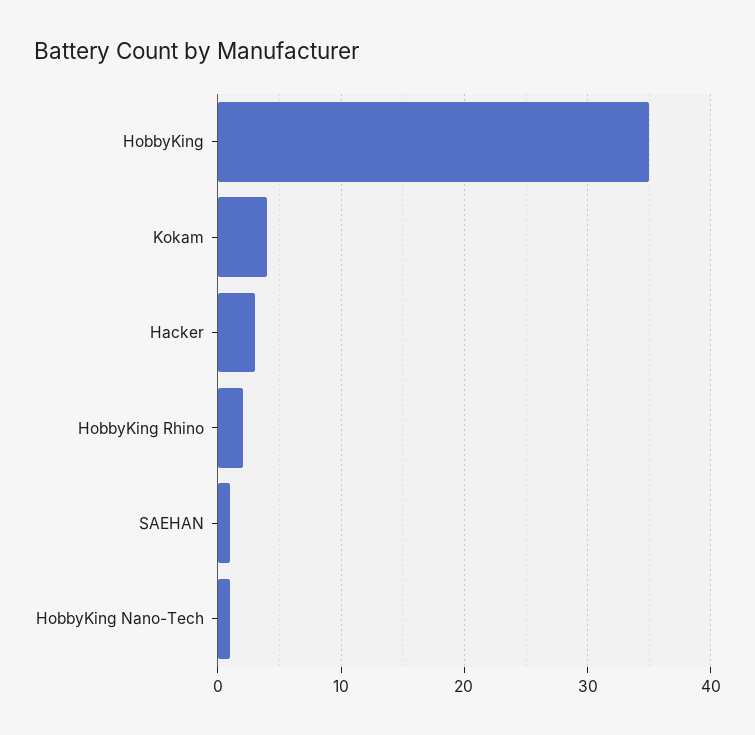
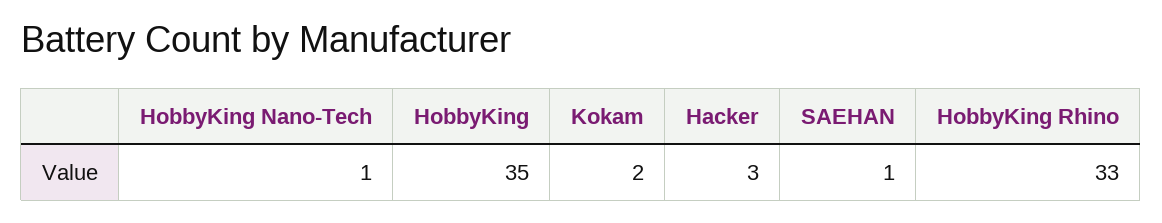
Kokam: 4 -> 2
HobbyKing Rhino: 2 -> 33

